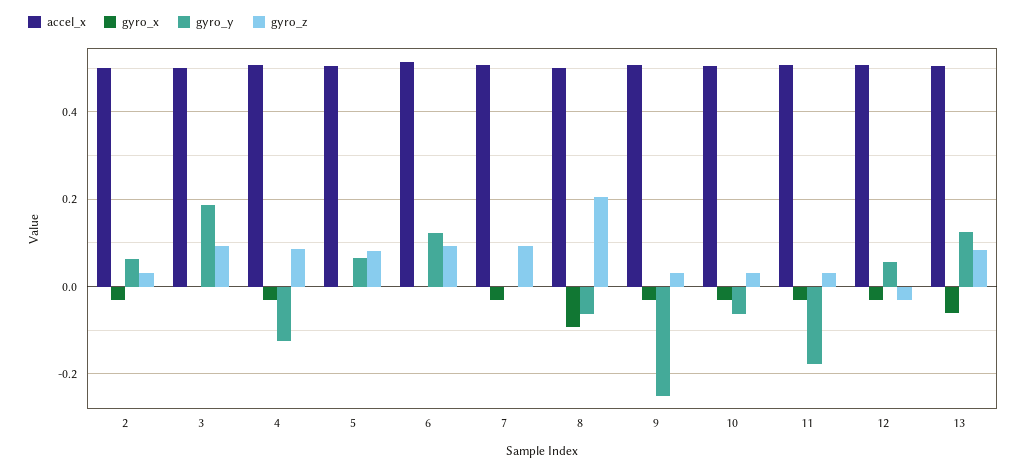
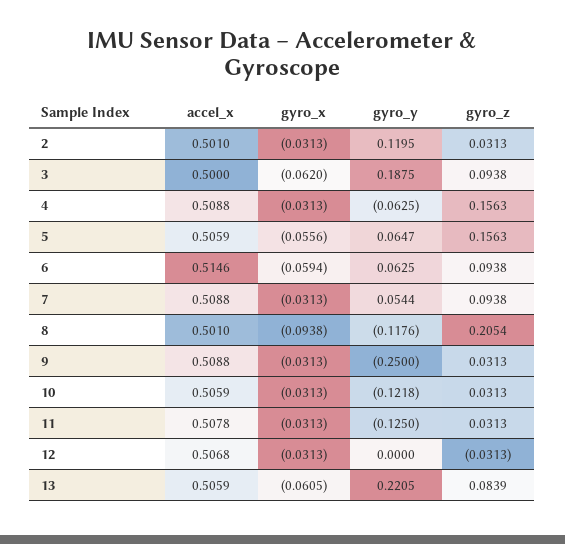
gyro_y, 2: 0.06 -> 0.1195
gyro_x, 3: 0 -> -0.062
gyro_y, 4: -0.12 -> -0.0625
gyro_z, 4: 0.08 -> 0.1563
gyro_x, 5: 0 -> -0.0556
gyro_z, 5: 0.08 -> 0.1563
gyro_x, 6: 0 -> -0.0594
gyro_y, 6: 0.12 -> 0.0625
gyro_y, 7: 0 -> 0.0544
gyro_y, 8: -0.06 -> -0.1176
gyro_y, 10: -0.06 -> -0.1218
gyro_y, 11: -0.18 -> -0.125
gyro_y, 12: 0.06 -> 0
gyro_y, 13: 0.12 -> 0.2205

